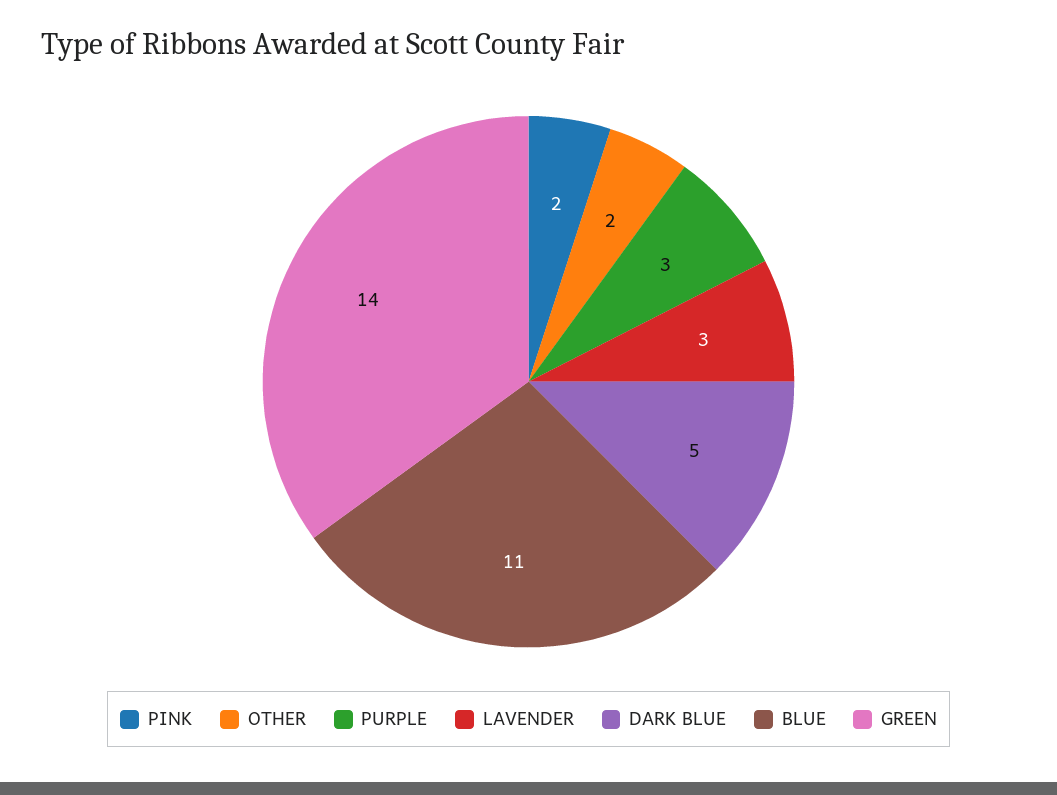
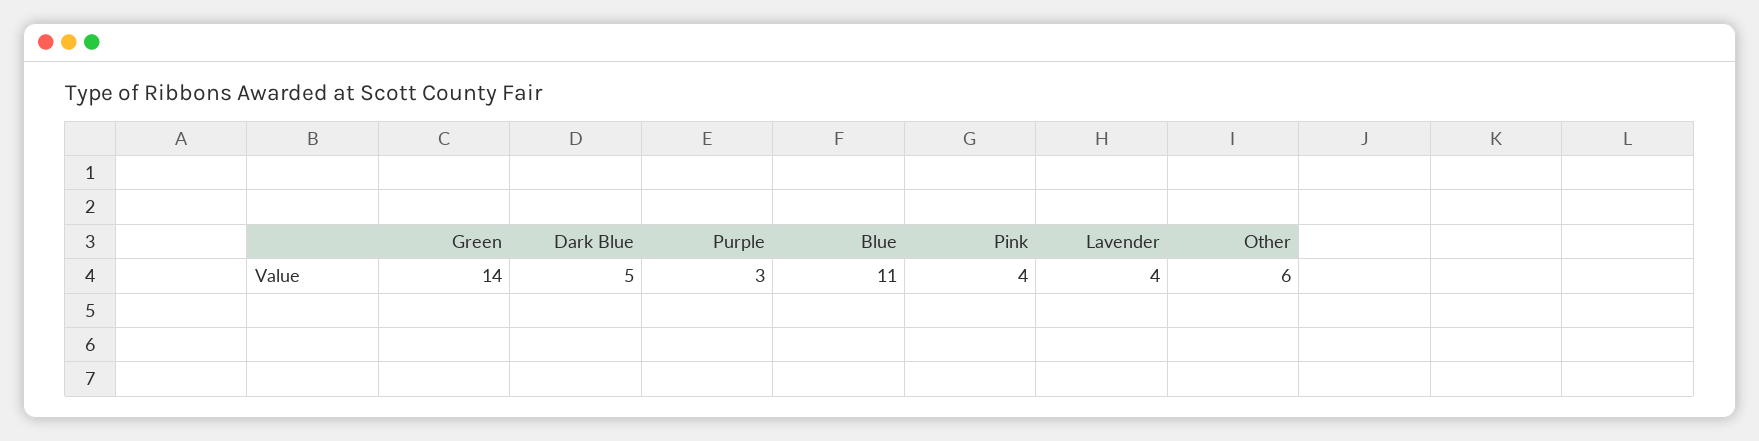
PINK: 2 -> 4
OTHER: 2 -> 6
LAVENDER: 3 -> 4

